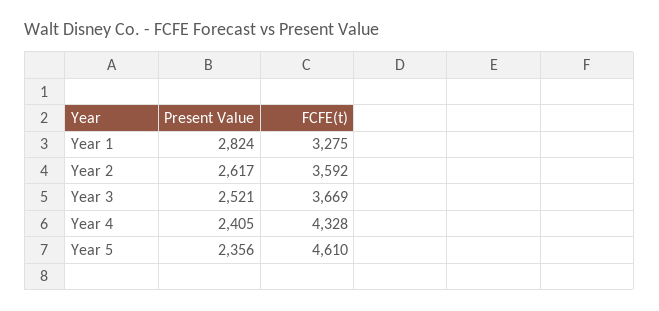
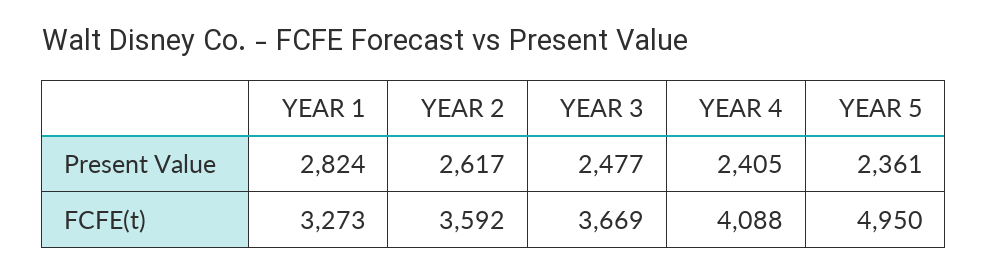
FCFE(t), Year 1: 3275 -> 3273
Present Value, Year 3: 2521 -> 2477
FCFE(t), Year 4: 4328 -> 4088
Present Value, Year 5: 2356 -> 2361
FCFE(t), Year 5: 4610 -> 4950

